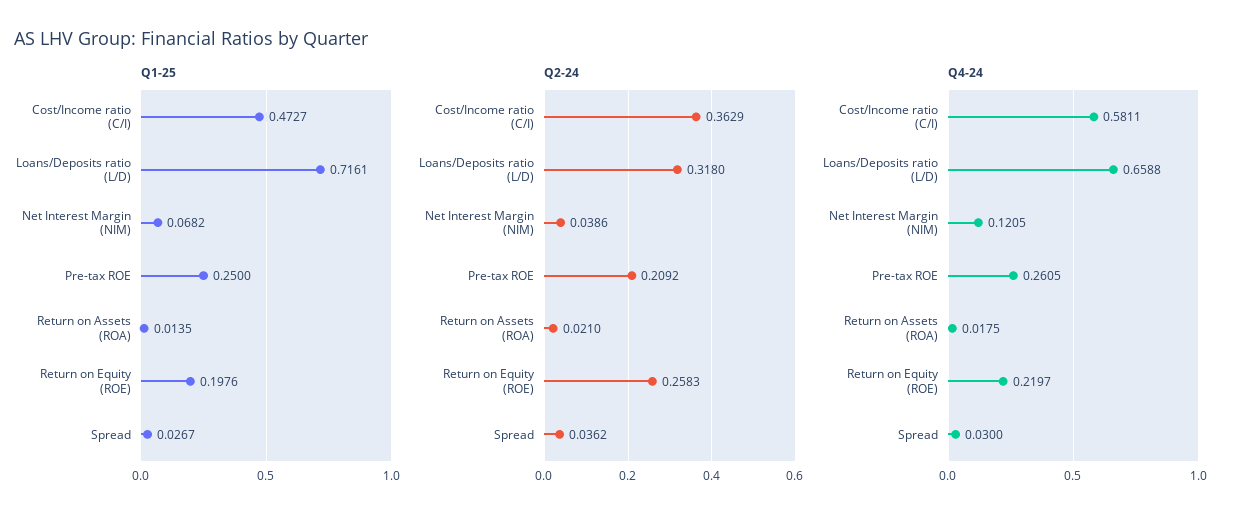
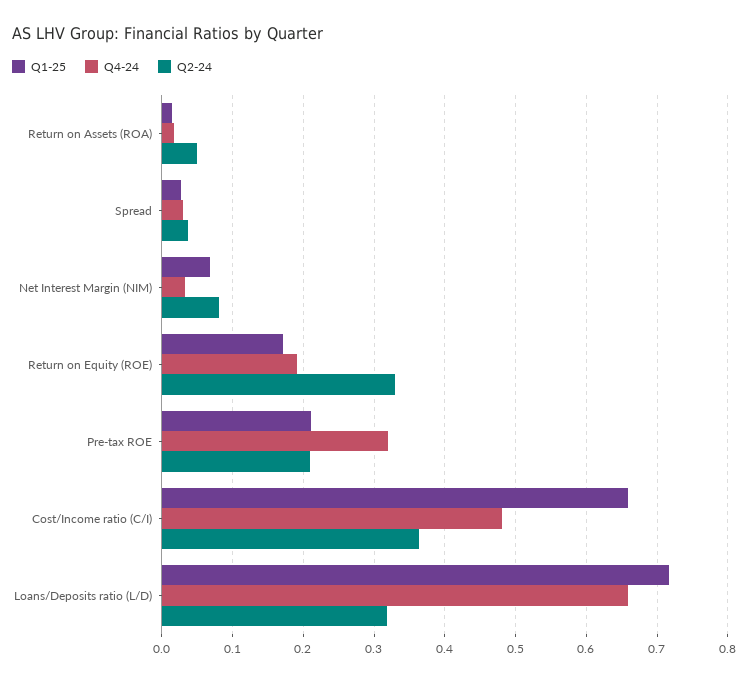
Q1-25, Cost/Income ratio (C/I): 0.4727 -> 0.66
Q1-25, Pre-tax ROE: 0.25 -> 0.21
Q1-25, Return on Equity (ROE): 0.1976 -> 0.17
Q2-24, Net Interest Margin (NIM): 0.0386 -> 0.08
Q2-24, Return on Assets (ROA): 0.021 -> 0.05
Q2-24, Return on Equity (ROE): 0.2583 -> 0.33
Q4-24, Cost/Income ratio (C/I): 0.5811 -> 0.48
Q4-24, Net Interest Margin (NIM): 0.1205 -> 0.03
Q4-24, Pre-tax ROE: 0.2605 -> 0.32
Q4-24, Return on Equity (ROE): 0.2197 -> 0.19

